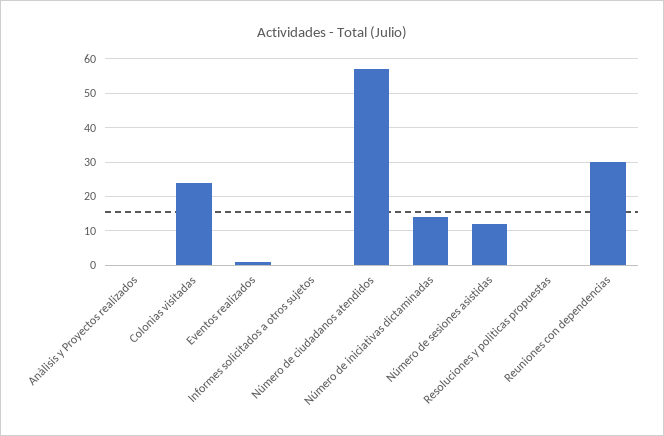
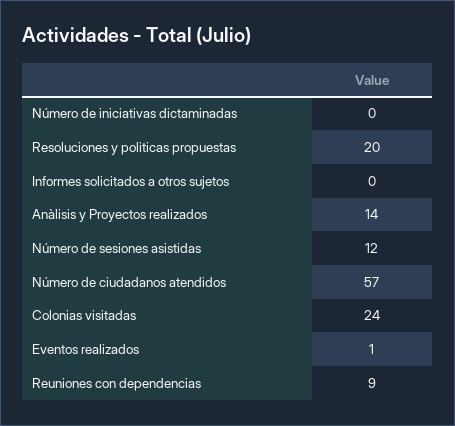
Anàlisis y Proyectos realizados: 0 -> 14
Número de iniciativas dictaminadas: 15 -> 0
Resoluciones y politicas propuestas: 0 -> 20
Reuniones con dependencias: 30 -> 9

